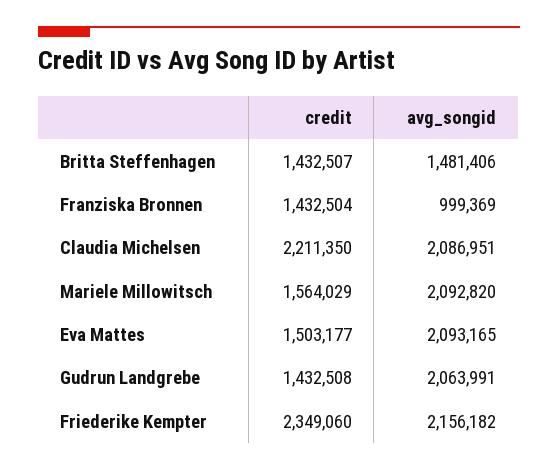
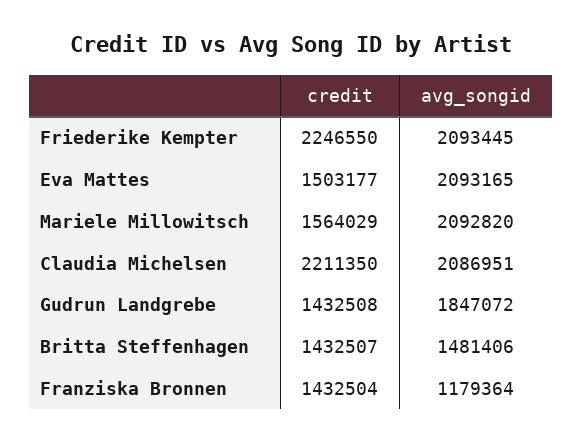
avg_songid, Franziska Bronnen: 999369 -> 1179364
avg_songid, Gudrun Landgrebe: 2063991 -> 1847072
credit, Friederike Kempter: 2349060 -> 2246550
avg_songid, Friederike Kempter: 2156182 -> 2093445

